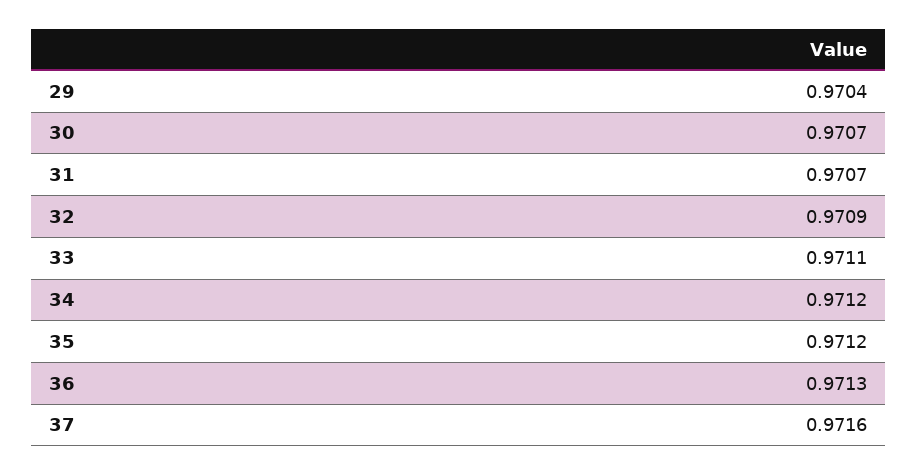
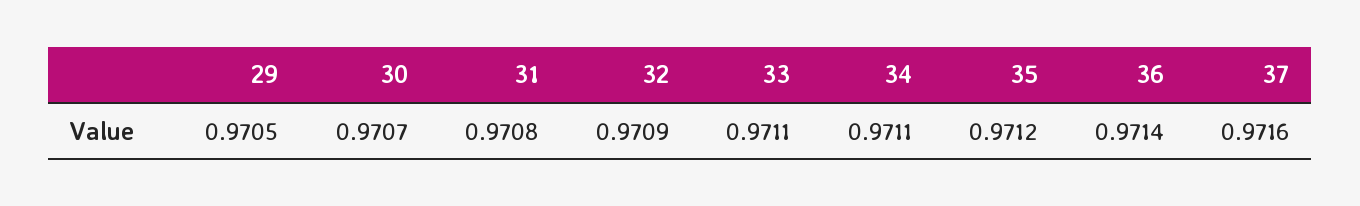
29: 0.9704 -> 0.9705
31: 0.9707 -> 0.9708
34: 0.9712 -> 0.9711
36: 0.9713 -> 0.9714

